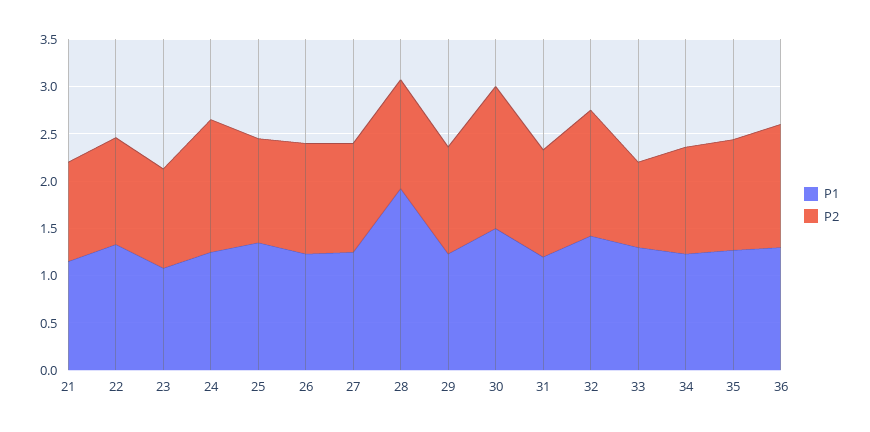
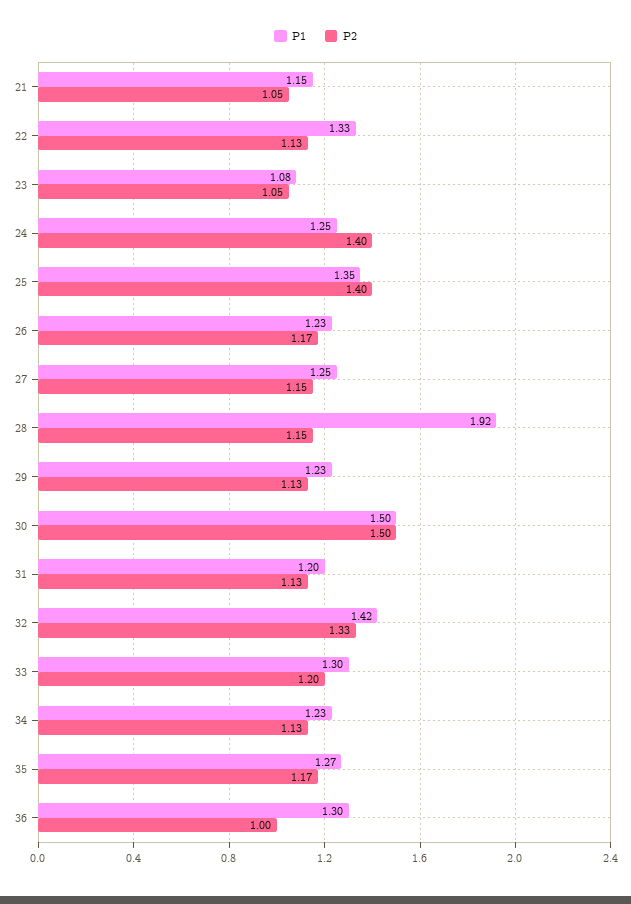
P2, 25: 1.1 -> 1.4
P2, 33: 0.9 -> 1.2
P2, 36: 1.3 -> 1

